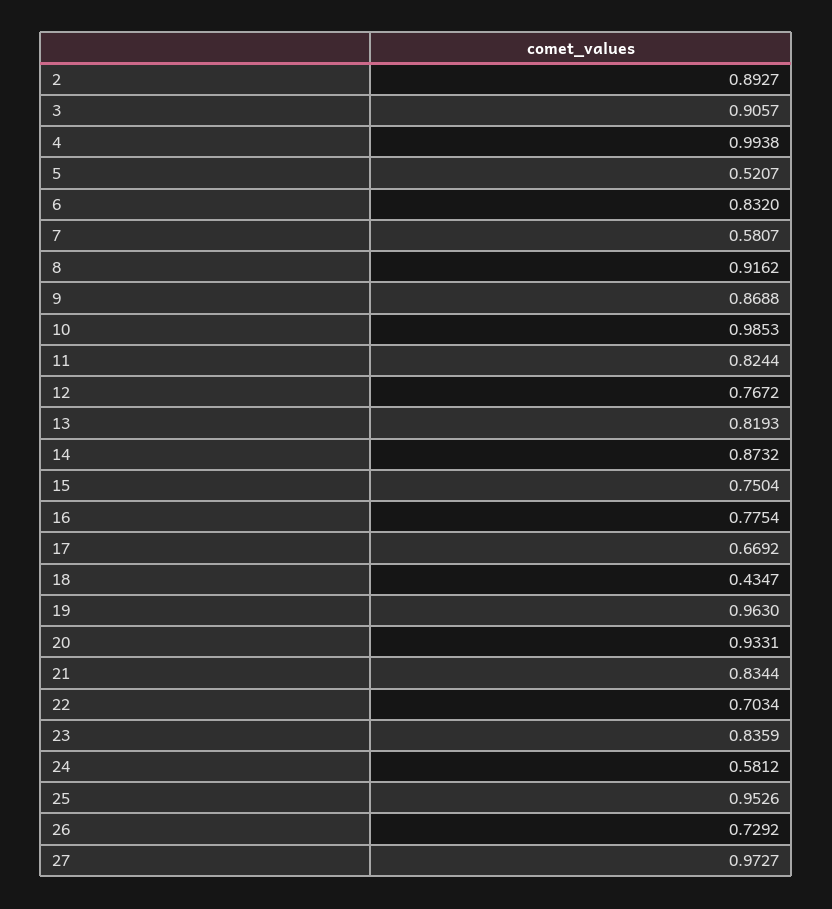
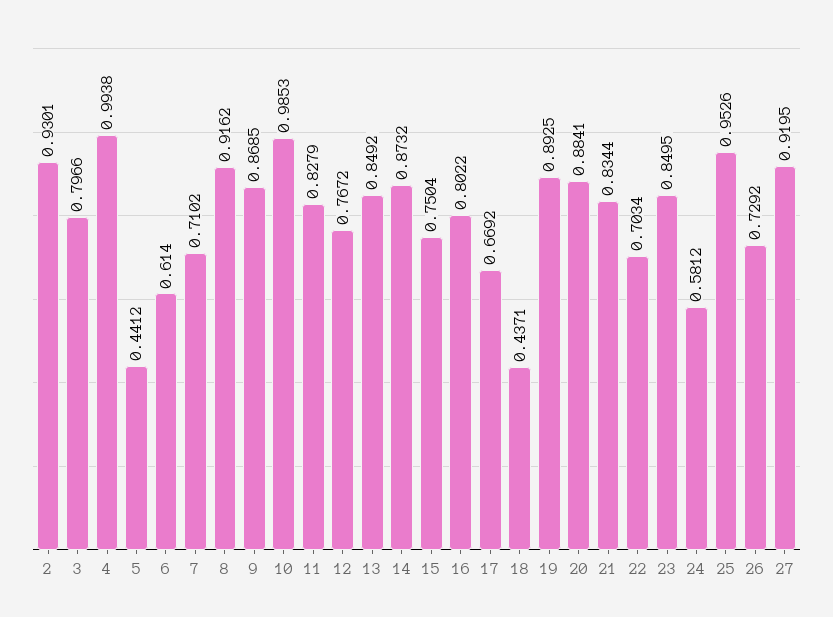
2: 0.8927 -> 0.9301
3: 0.9057 -> 0.7966
5: 0.5207 -> 0.4412
6: 0.832 -> 0.614
7: 0.5807 -> 0.7102
9: 0.8688 -> 0.8685
11: 0.8244 -> 0.8279
13: 0.8193 -> 0.8492
16: 0.7754 -> 0.8022
18: 0.4347 -> 0.4371
19: 0.963 -> 0.8925
20: 0.9331 -> 0.8841
23: 0.8359 -> 0.8495
27: 0.9727 -> 0.9195

